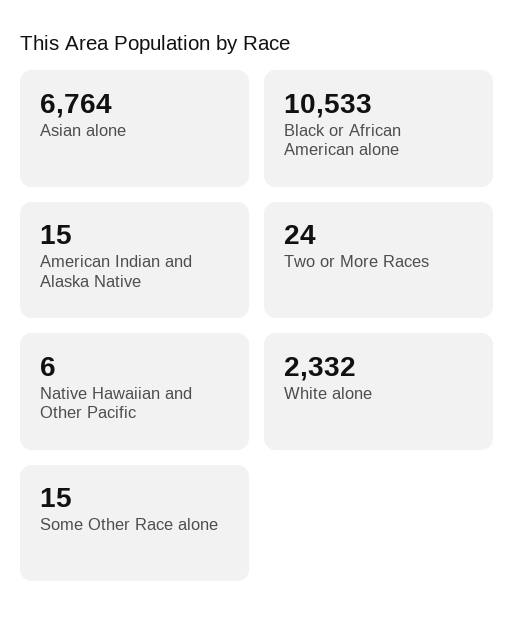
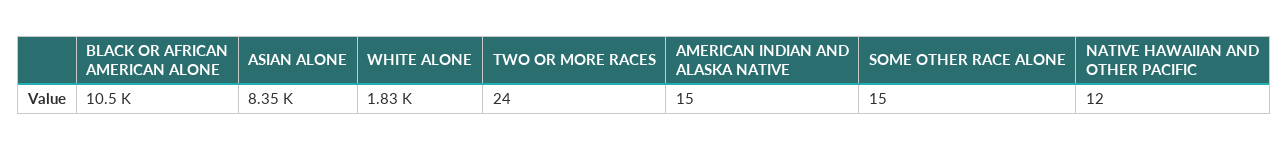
Asian alone: 6764 -> 8350
Native Hawaiian and Other Pacific: 6 -> 12
White alone: 2332 -> 1830

